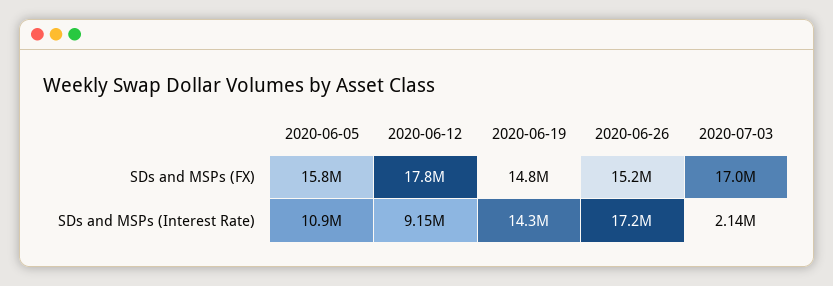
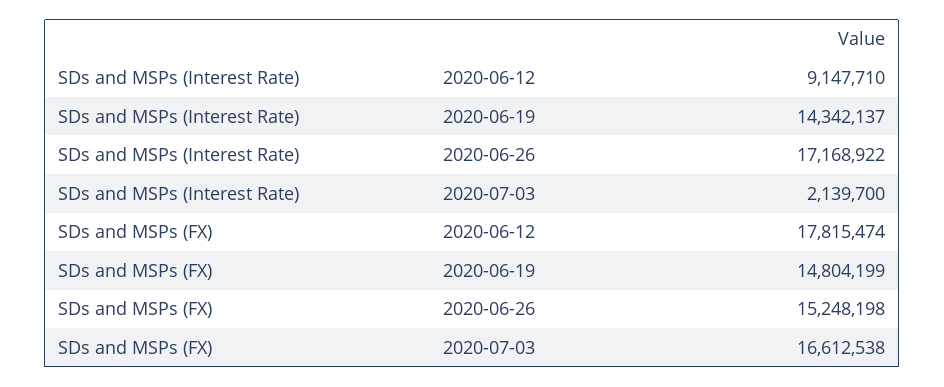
2020-06-05, SDs and MSPs (FX): 15800000 -> none
2020-07-03, SDs and MSPs (FX): 17000000 -> 16612538
2020-06-05, SDs and MSPs (Interest Rate): 10900000 -> none

